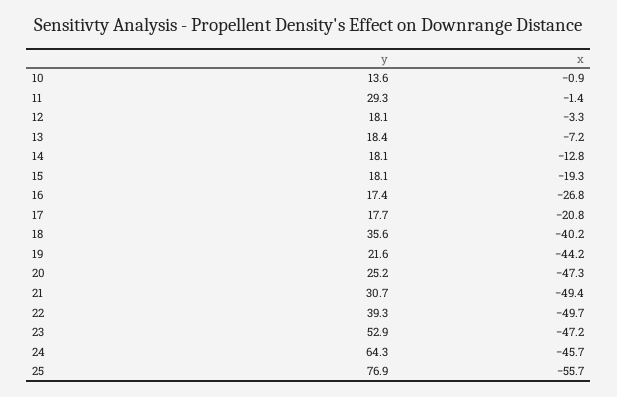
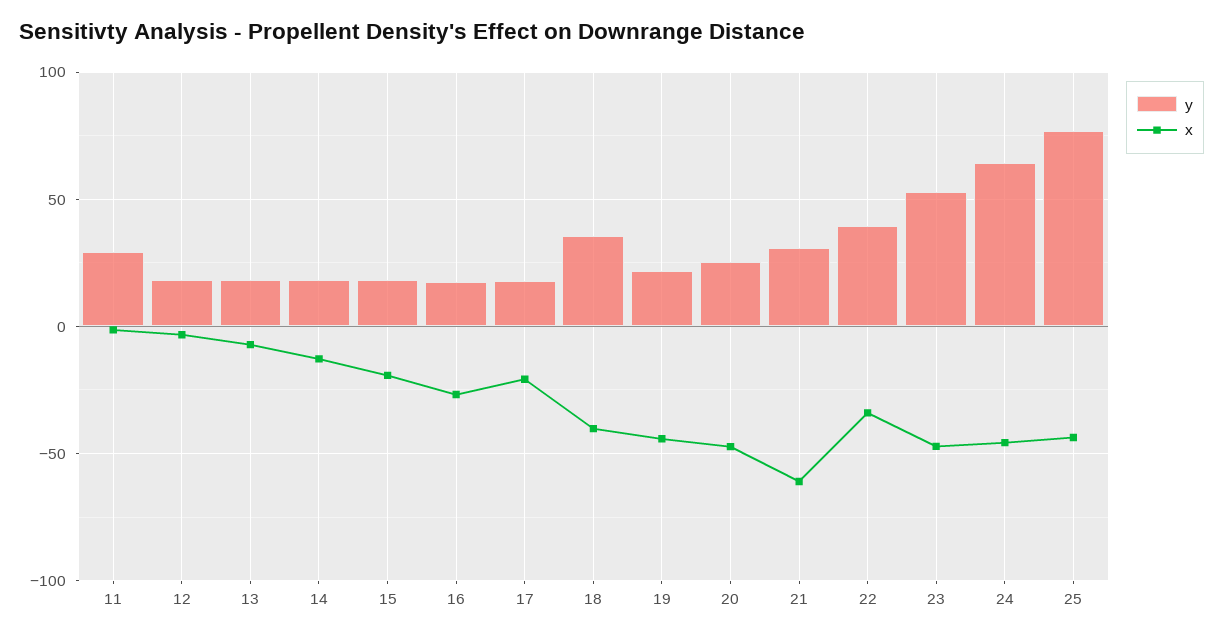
y, 10: 13.6 -> none
x, 10: -0.9 -> none
x, 21: -49.4 -> -60
x, 22: -49.7 -> -35
x, 25: -55.7 -> -45

